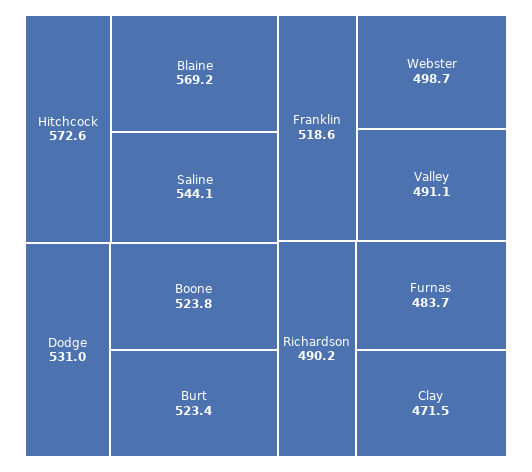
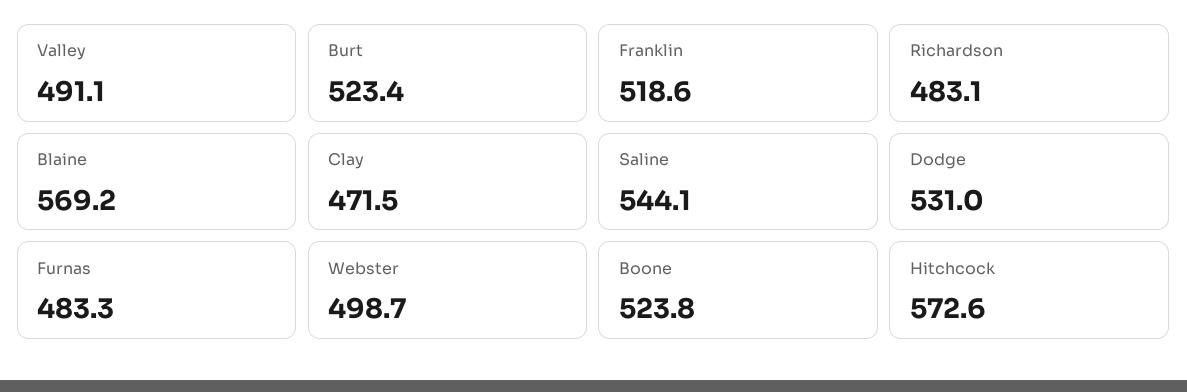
Richardson: 490.2 -> 483.1
Furnas: 483.7 -> 483.3

